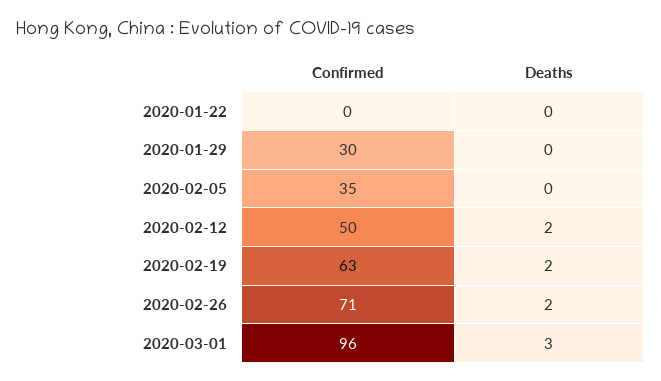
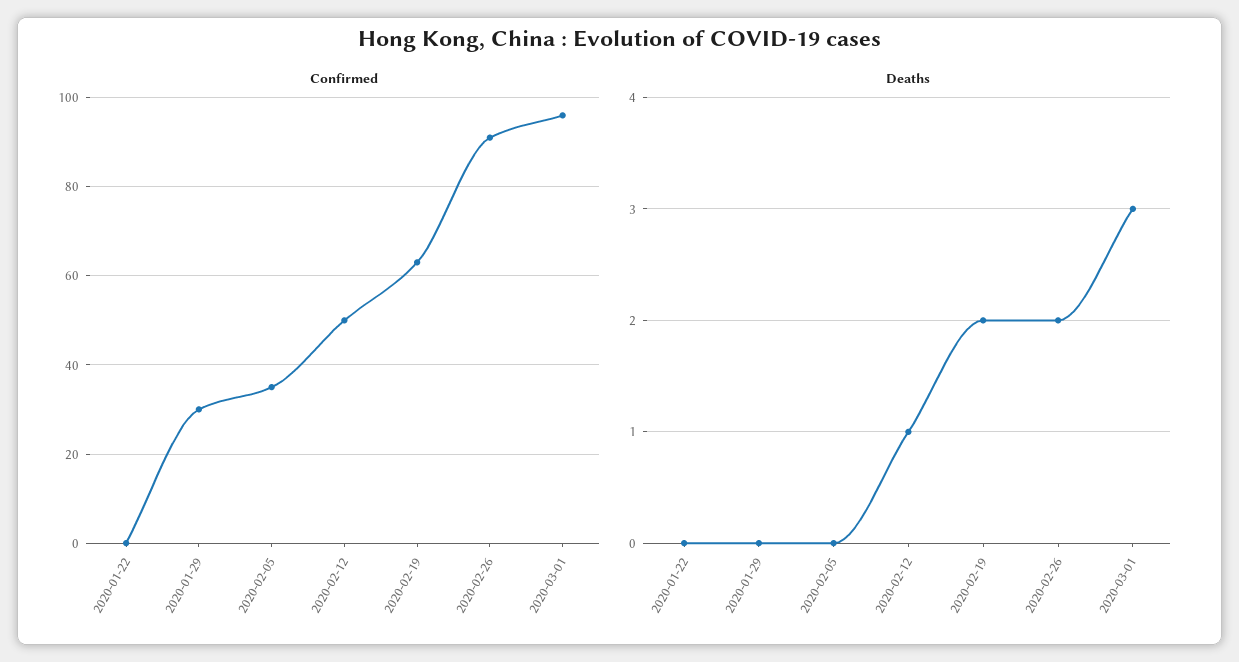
Deaths, 2020-02-12: 2 -> 1
Confirmed, 2020-02-26: 71 -> 90

